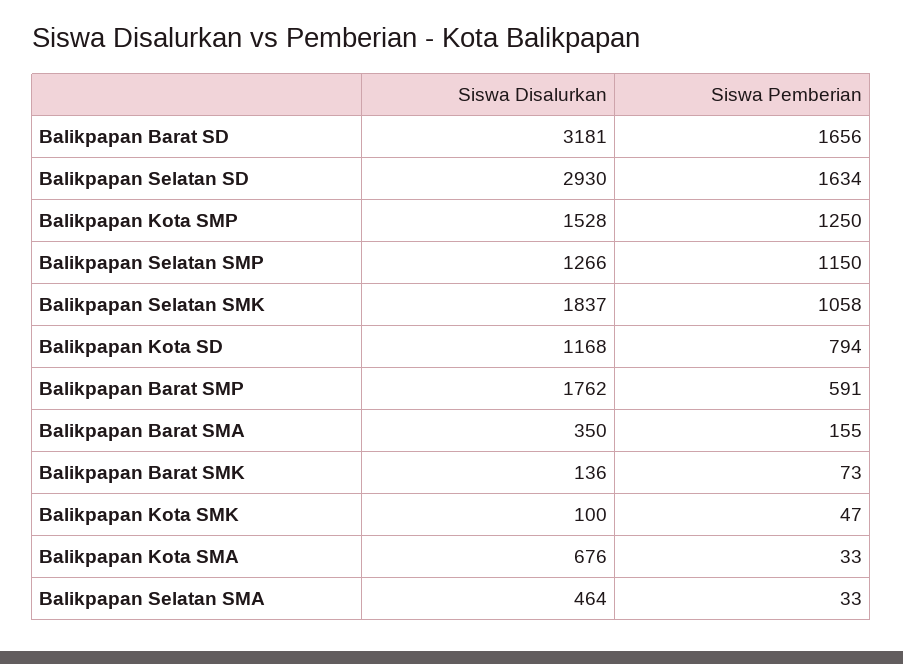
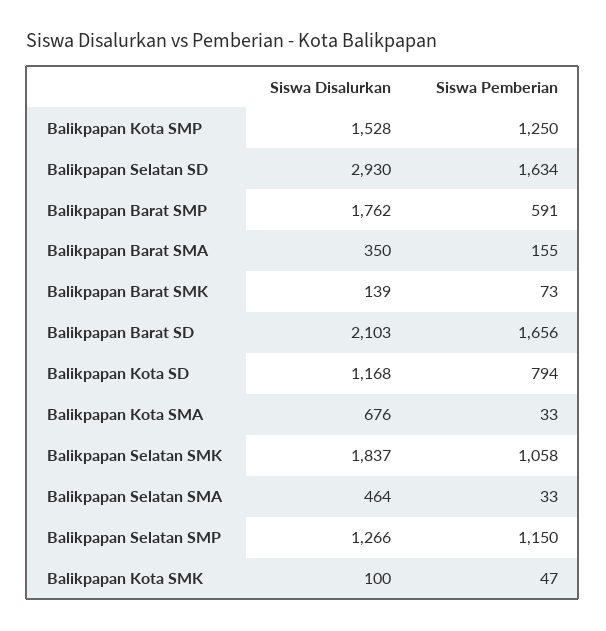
Siswa Disalurkan, Balikpapan Barat SD: 3181 -> 2103
Siswa Disalurkan, Balikpapan Barat SMK: 136 -> 139

